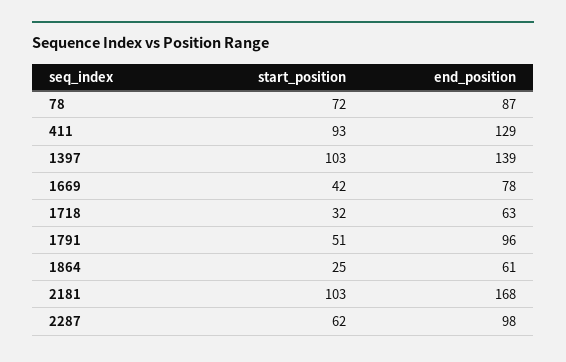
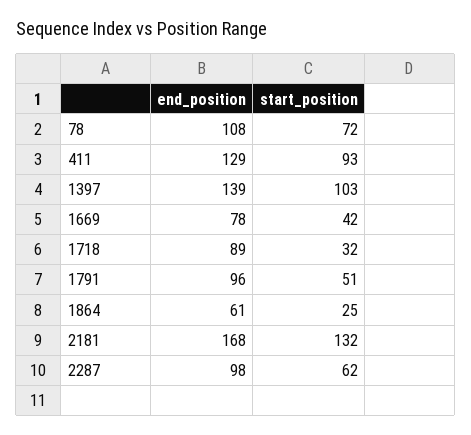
end_position, 78: 87 -> 108
end_position, 1718: 63 -> 89
start_position, 2181: 103 -> 132

